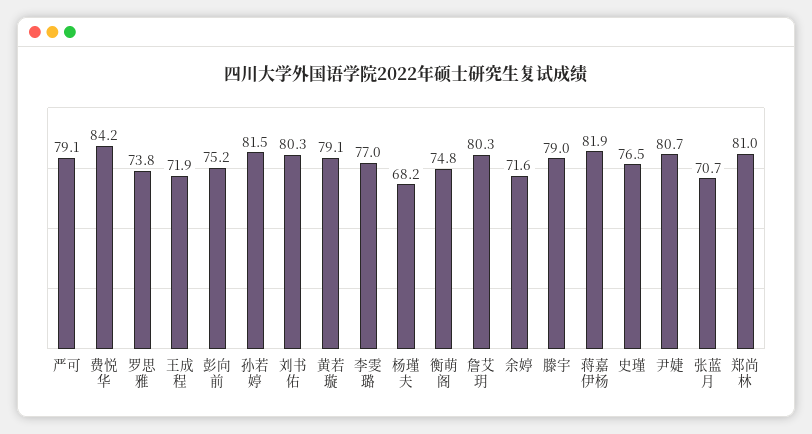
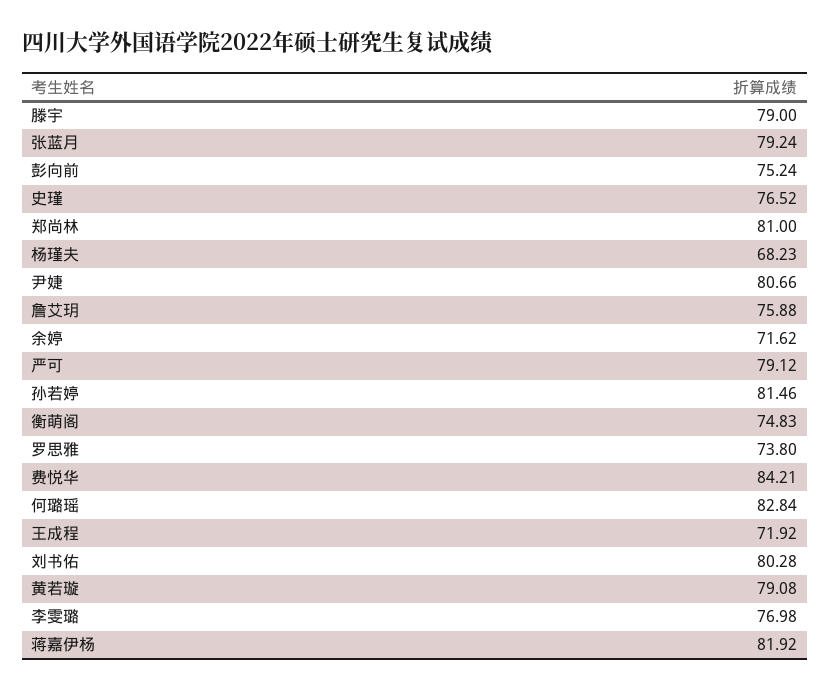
詹艾玥: 80.3 -> 75.88
张蓝月: 70.7 -> 79.24
何璐瑶: none -> 82.84

